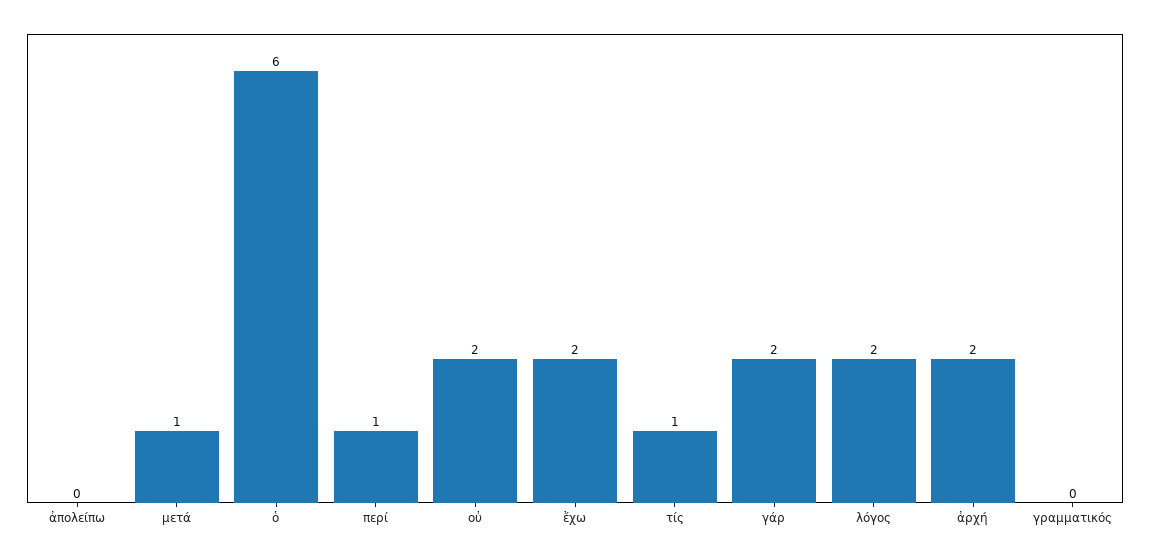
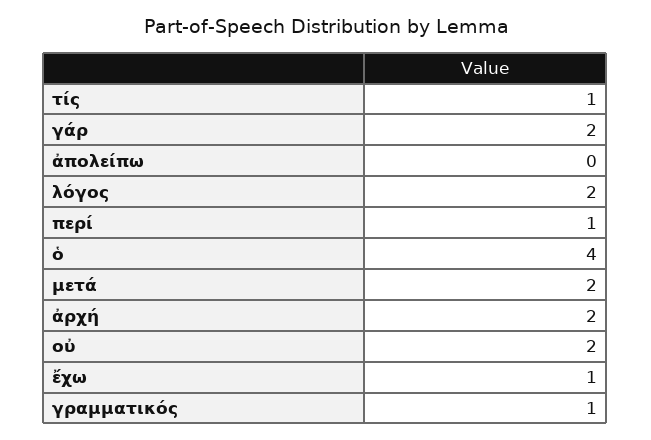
μετά: 1 -> 2
ὁ: 6 -> 4
ἔχω: 2 -> 1
γραμματικός: 0 -> 1

